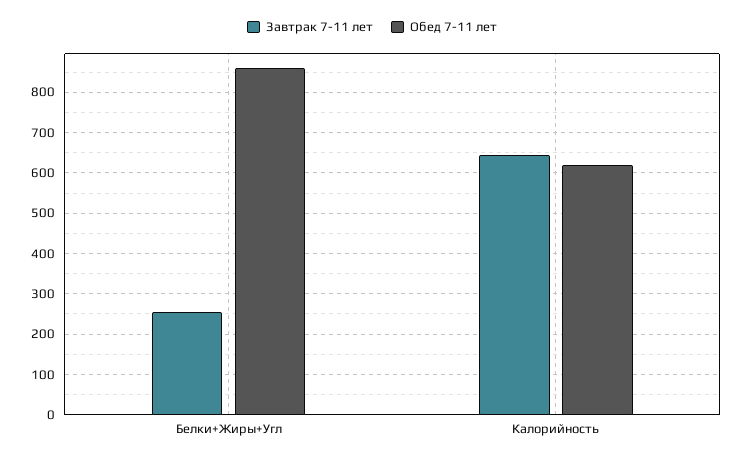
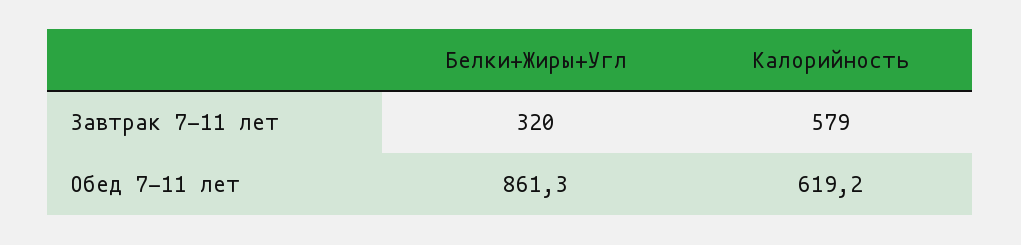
Завтрак 7-11 лет, Белки+Жиры+Угл: 260 -> 320
Завтрак 7-11 лет, Калорийность: 640 -> 579

